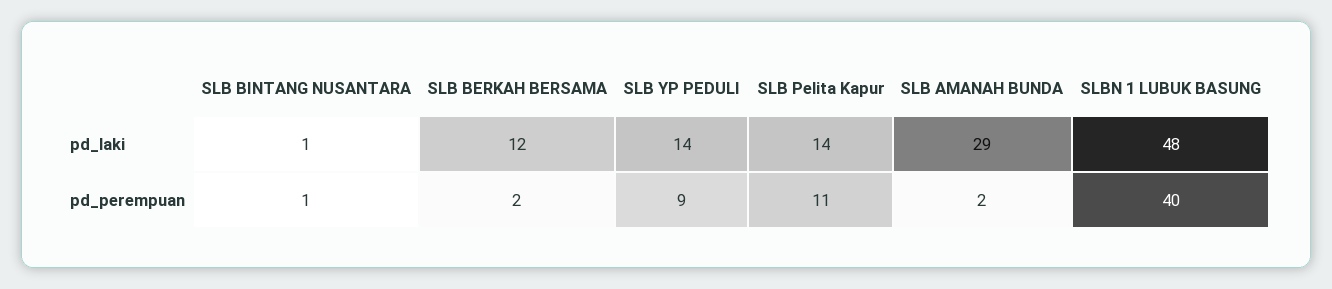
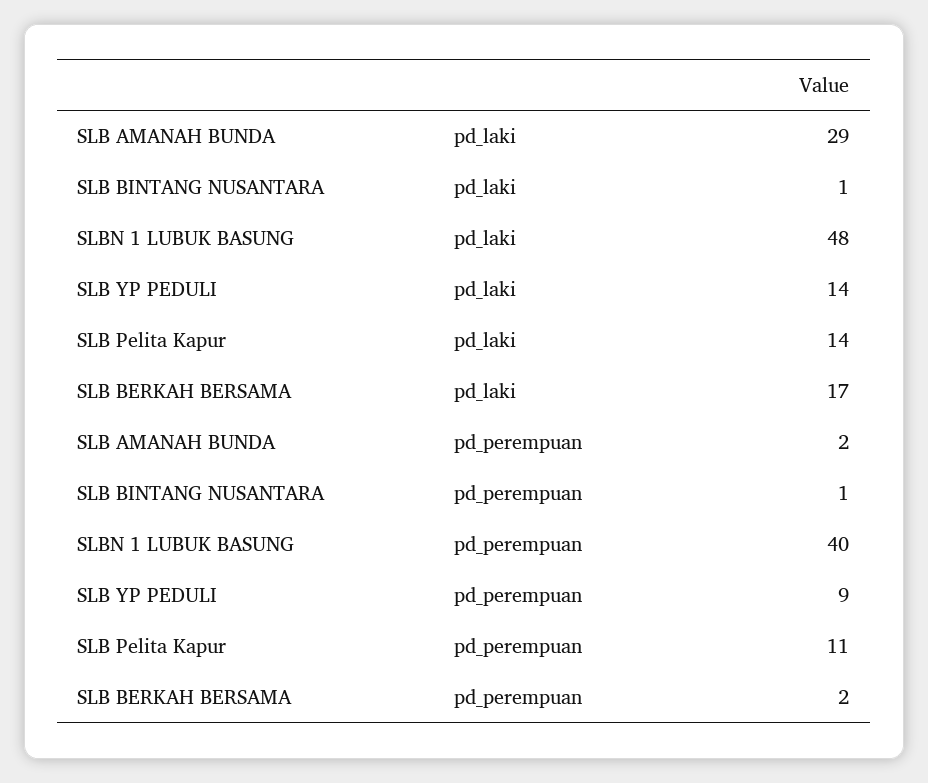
SLB BERKAH BERSAMA, pd_laki: 12 -> 17

